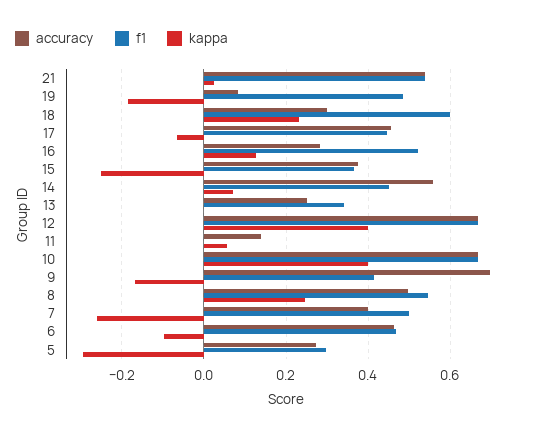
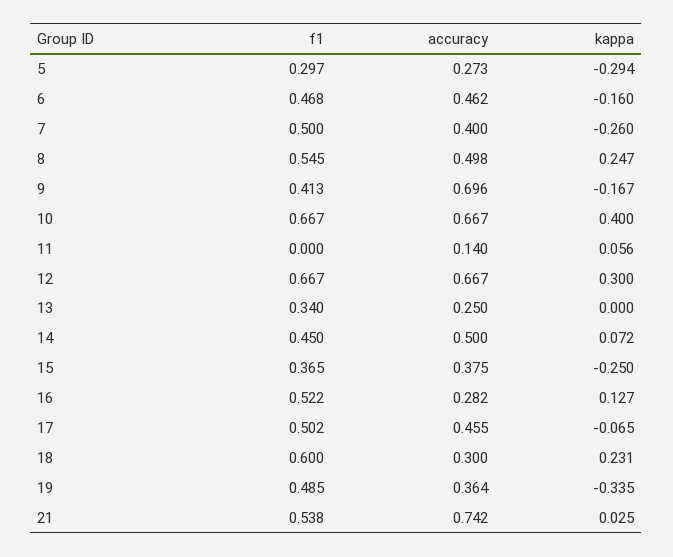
accuracy, 21: 0.54 -> 0.742
accuracy, 19: 0.08 -> 0.364
kappa, 19: -0.18 -> -0.335
f1, 17: 0.44 -> 0.502
accuracy, 14: 0.56 -> 0.5
kappa, 12: 0.4 -> 0.3
kappa, 6: -0.1 -> -0.16

